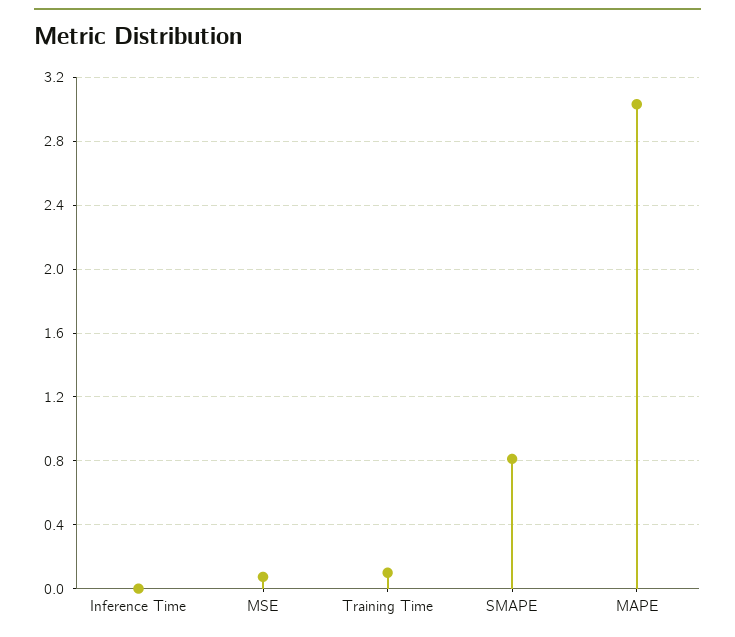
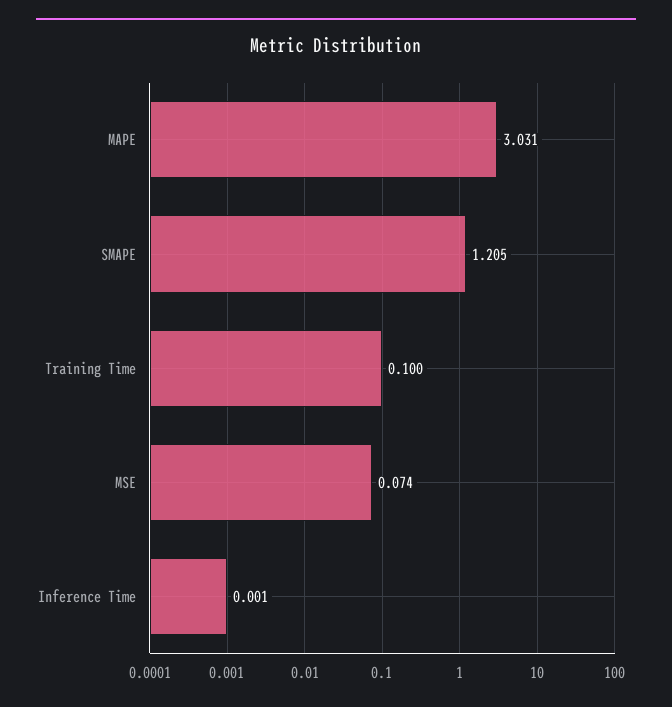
SMAPE: 0.8 -> 1.205

